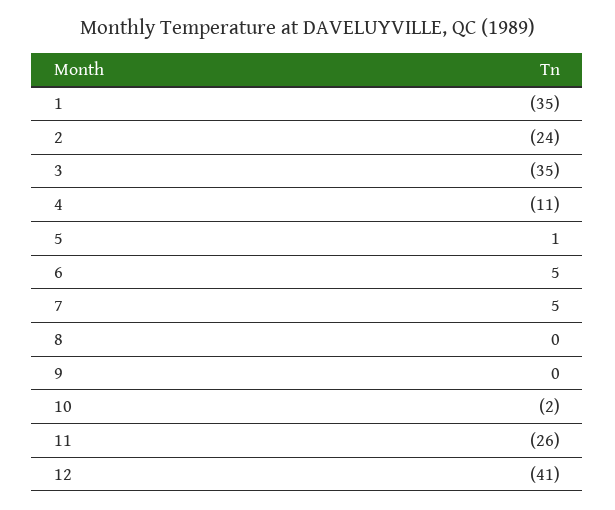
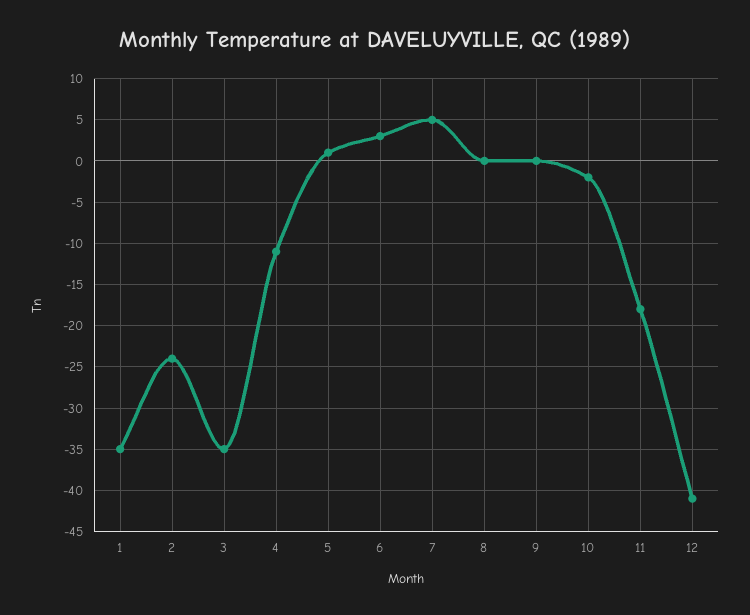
6: 5 -> 3
11: -26 -> -18

